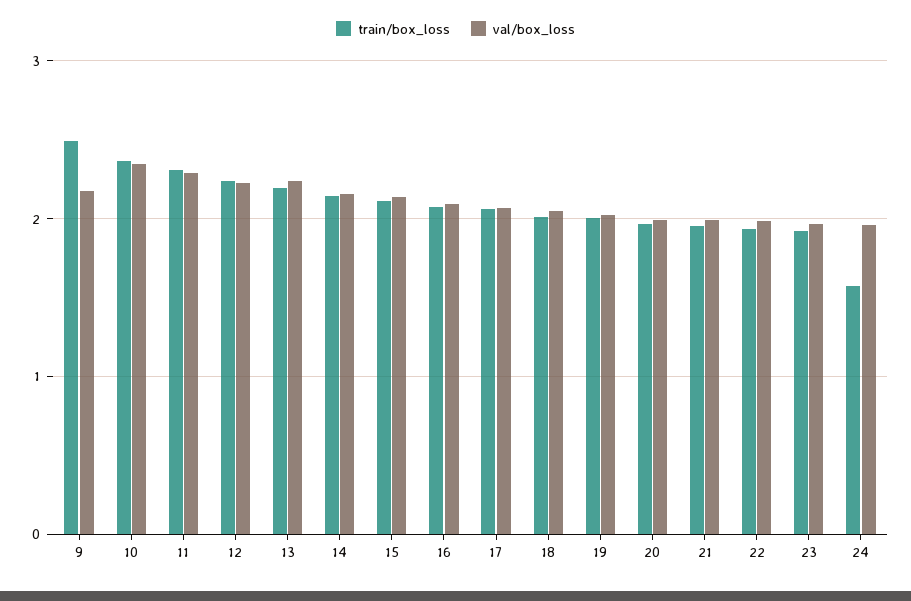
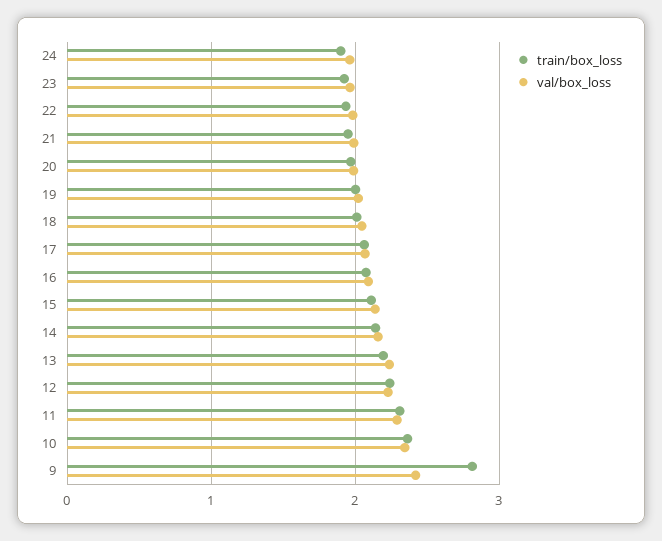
train/box_loss, 9: 2.5 -> 2.8
val/box_loss, 9: 2.2 -> 2.4
train/box_loss, 24: 1.6 -> 1.9

